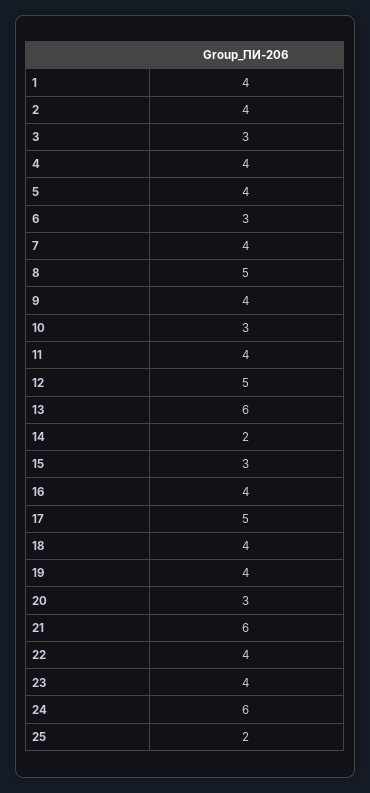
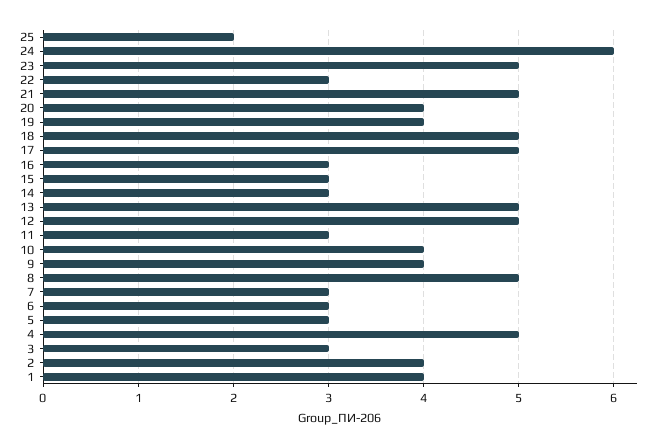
4: 4 -> 5
5: 4 -> 3
7: 4 -> 3
10: 3 -> 4
11: 4 -> 3
13: 6 -> 5
14: 2 -> 3
16: 4 -> 3
18: 4 -> 5
20: 3 -> 4
21: 6 -> 5
22: 4 -> 3
23: 4 -> 5

